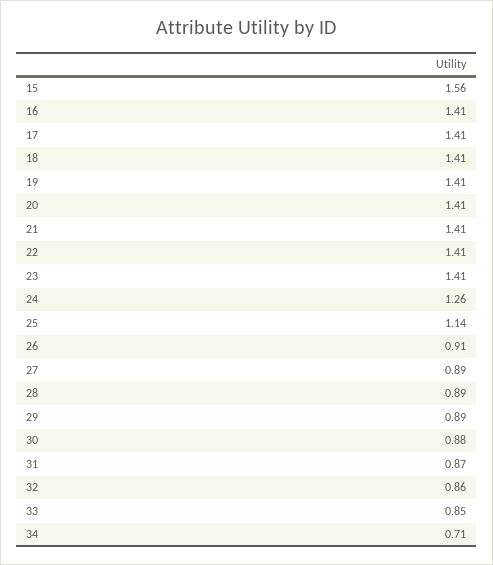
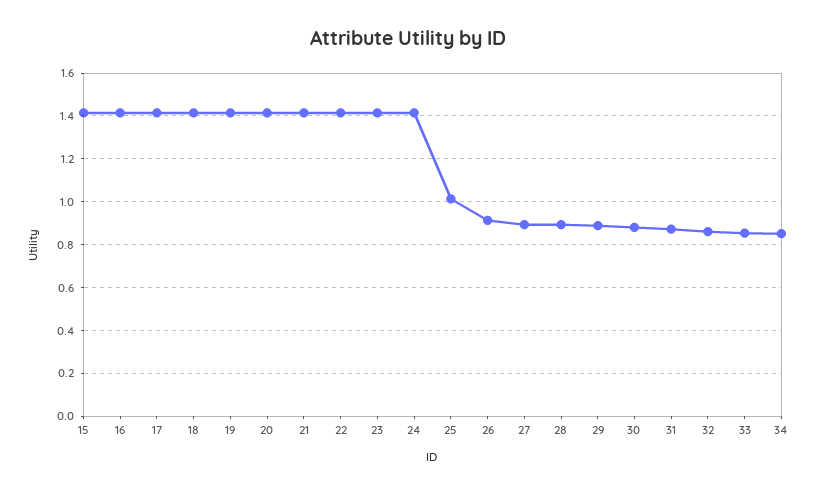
15: 1.56 -> 1.4
24: 1.26 -> 1.4
25: 1.14 -> 1
34: 0.71 -> 0.85

